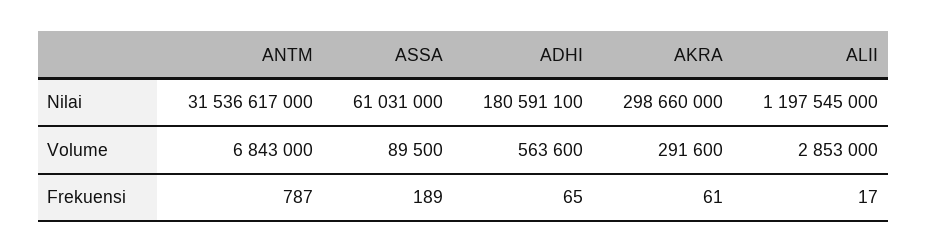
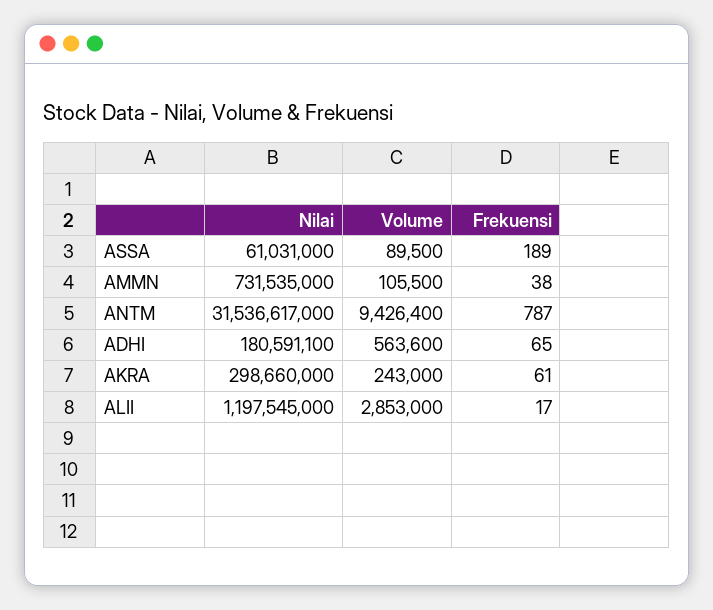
ANTM, Volume: 6843000 -> 9426400
AKRA, Volume: 291600 -> 243000
AMMN, Nilai: none -> 731535000
AMMN, Volume: none -> 105500
AMMN, Frekuensi: none -> 38

